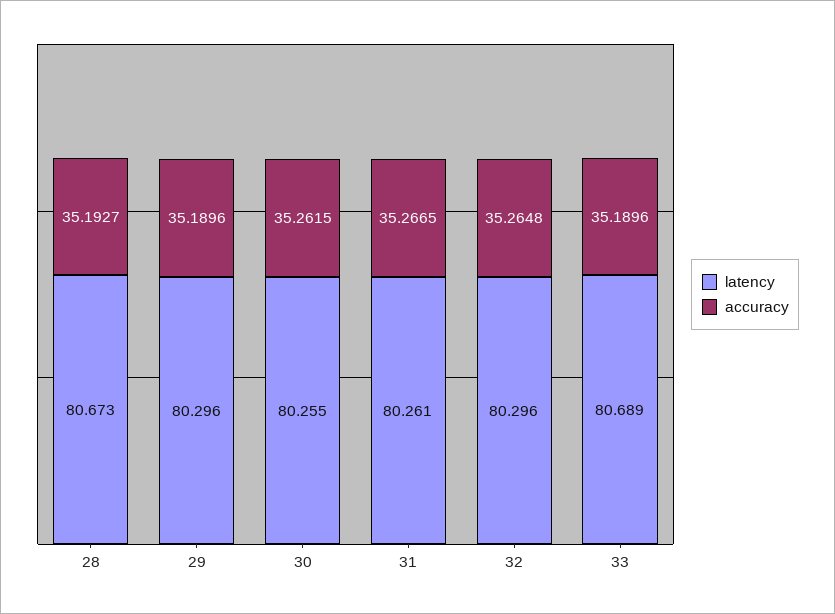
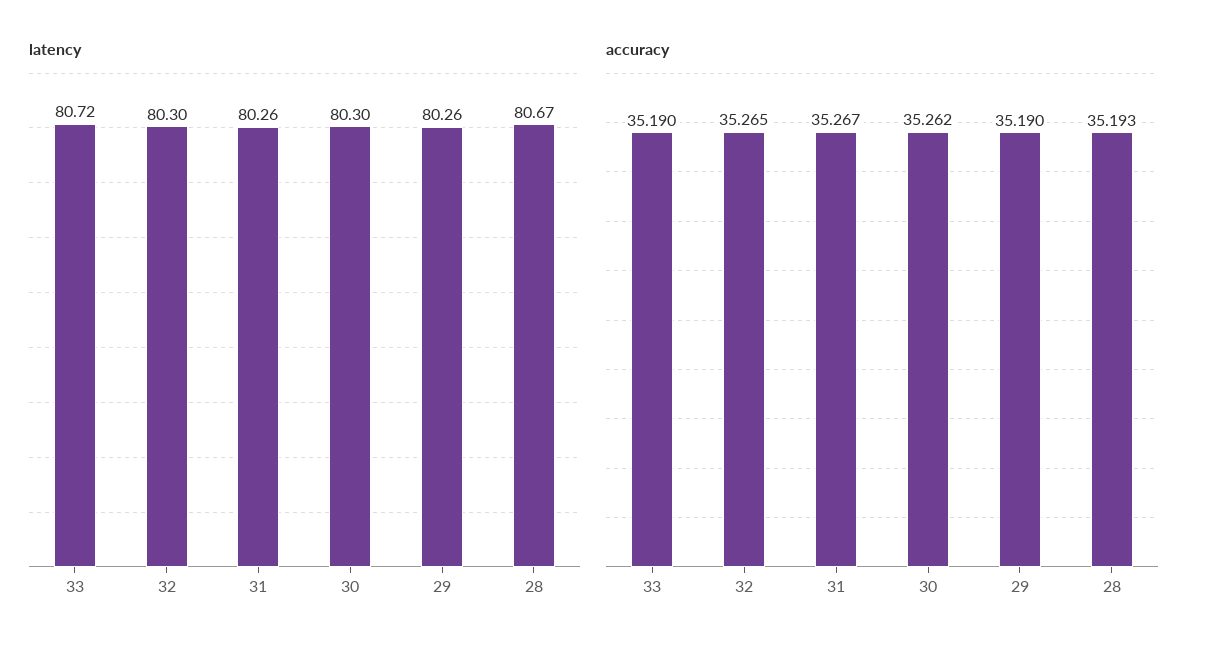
latency, 29: 80.296 -> 80.26
latency, 30: 80.255 -> 80.3
latency, 33: 80.689 -> 80.72

